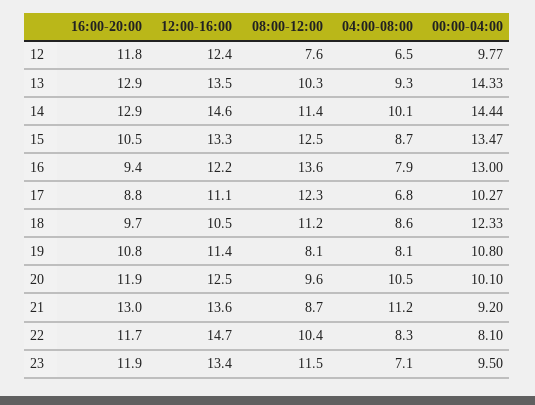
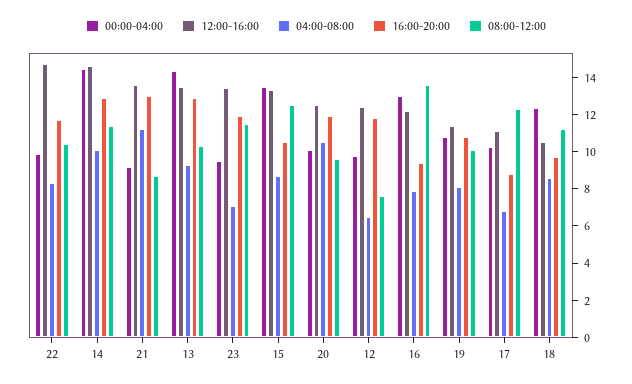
08:00-12:00, 19: 8.1 -> 10
00:00-04:00, 22: 8.1 -> 10

